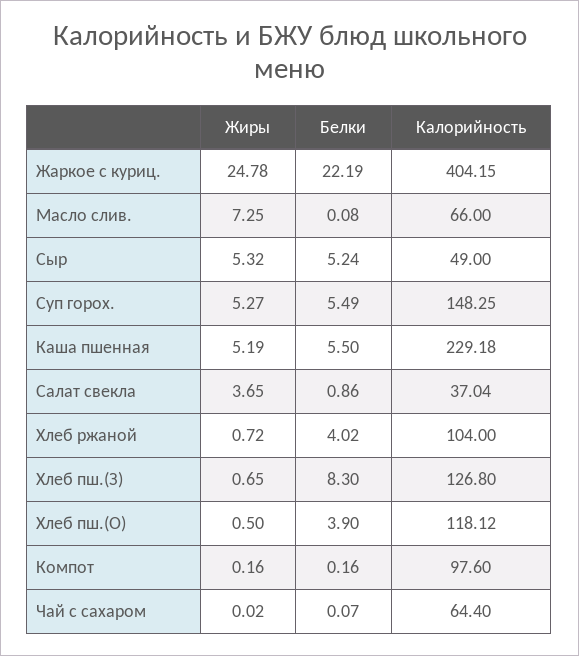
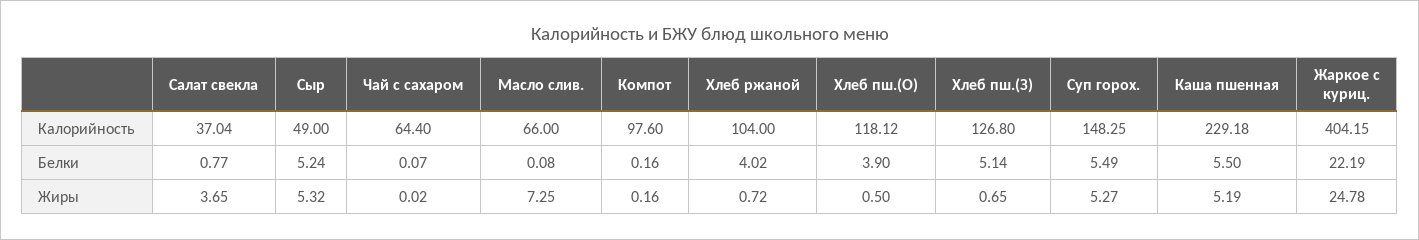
Белки, Салат свекла: 0.86 -> 0.77
Белки, Хлеб пш.(З): 8.3 -> 5.14

